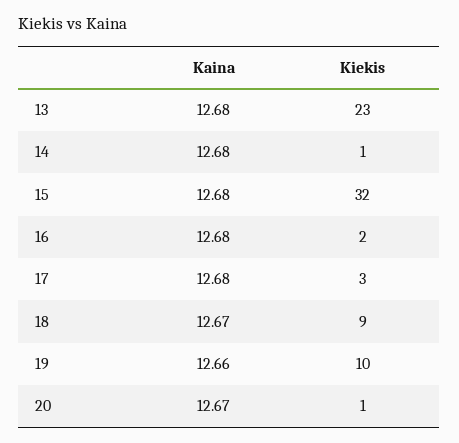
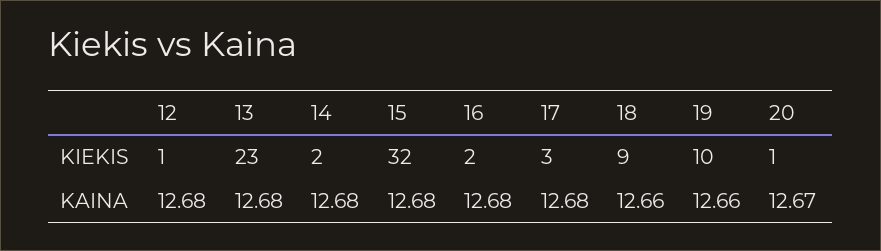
Kiekis, 14: 1 -> 2
Kaina, 18: 12.67 -> 12.66
Kiekis, 12: none -> 1
Kaina, 12: none -> 12.68

